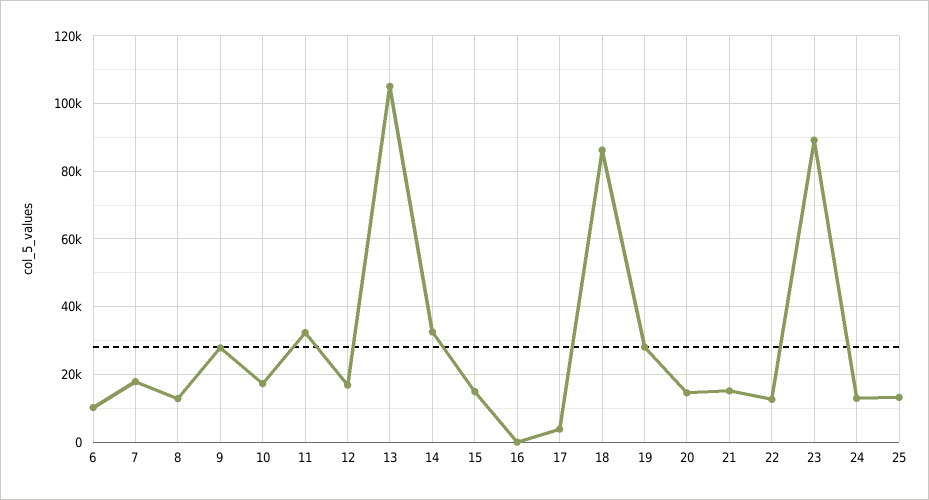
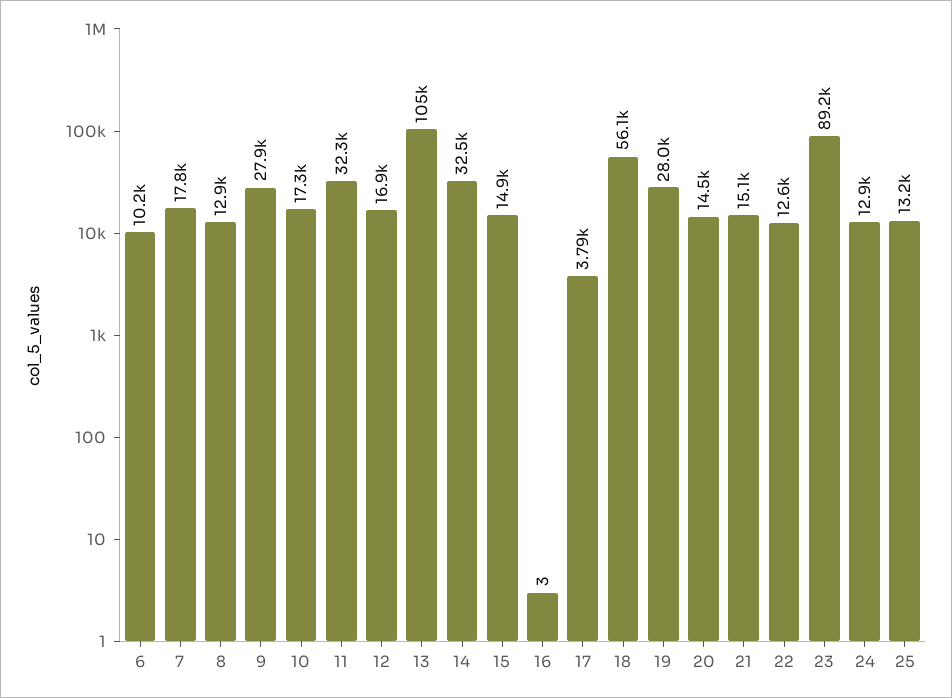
18: 86000 -> 56100

